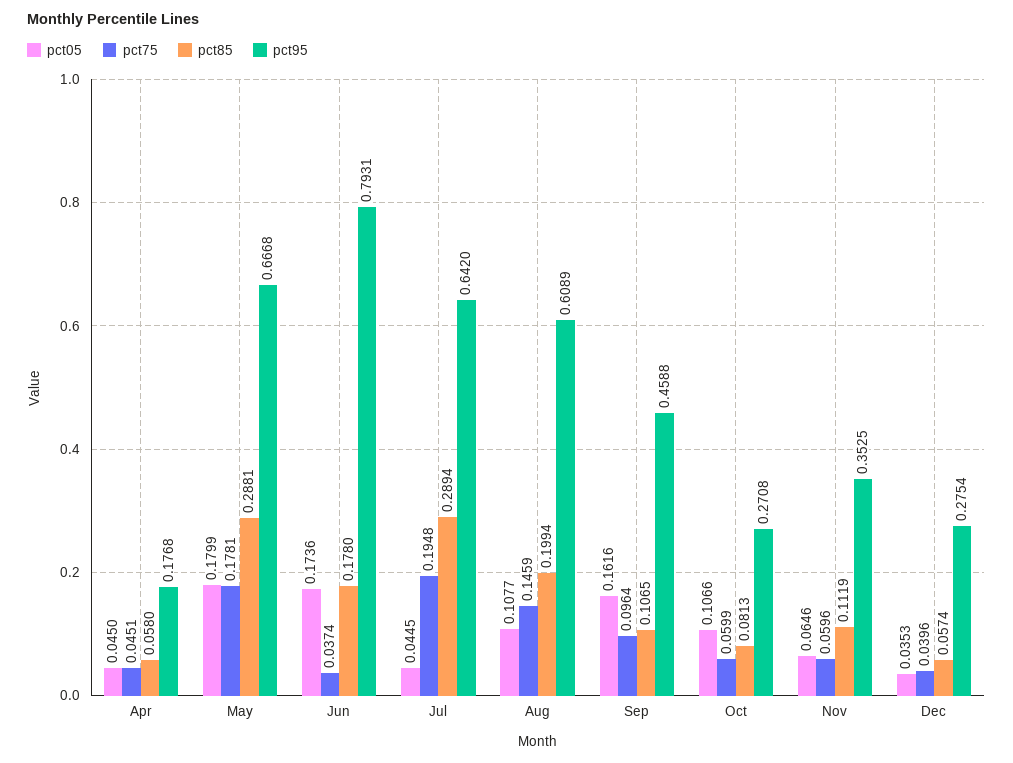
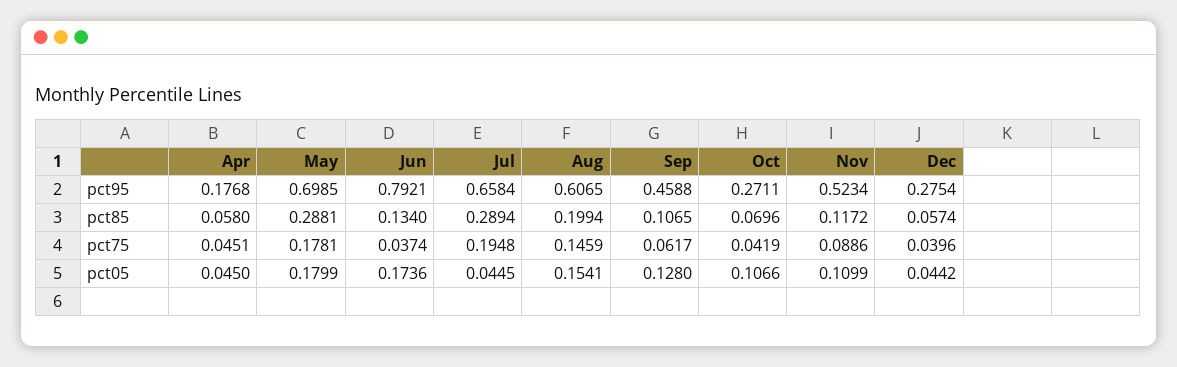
pct95, May: 0.6668 -> 0.6985
pct85, Jun: 0.178 -> 0.134
pct95, Jun: 0.7931 -> 0.7921
pct95, Jul: 0.642 -> 0.6584
pct05, Aug: 0.1077 -> 0.1541
pct95, Aug: 0.6089 -> 0.6065
pct05, Sep: 0.1616 -> 0.128
pct75, Sep: 0.0964 -> 0.0617
pct75, Oct: 0.0599 -> 0.0419
pct85, Oct: 0.0813 -> 0.0696
pct95, Oct: 0.2708 -> 0.2711
pct05, Nov: 0.0646 -> 0.1099
pct75, Nov: 0.0596 -> 0.0886
pct85, Nov: 0.1119 -> 0.1172
pct95, Nov: 0.3525 -> 0.5234
pct05, Dec: 0.0353 -> 0.0442

